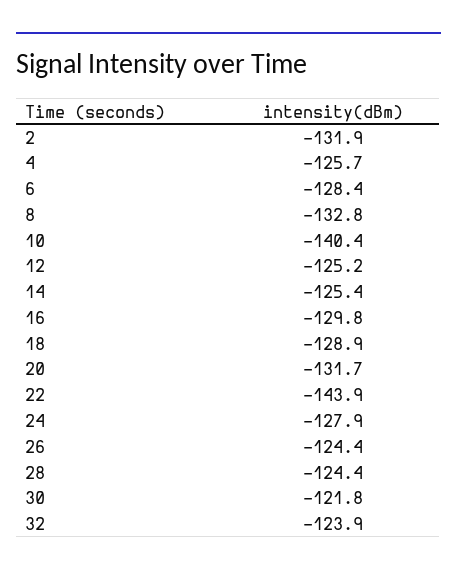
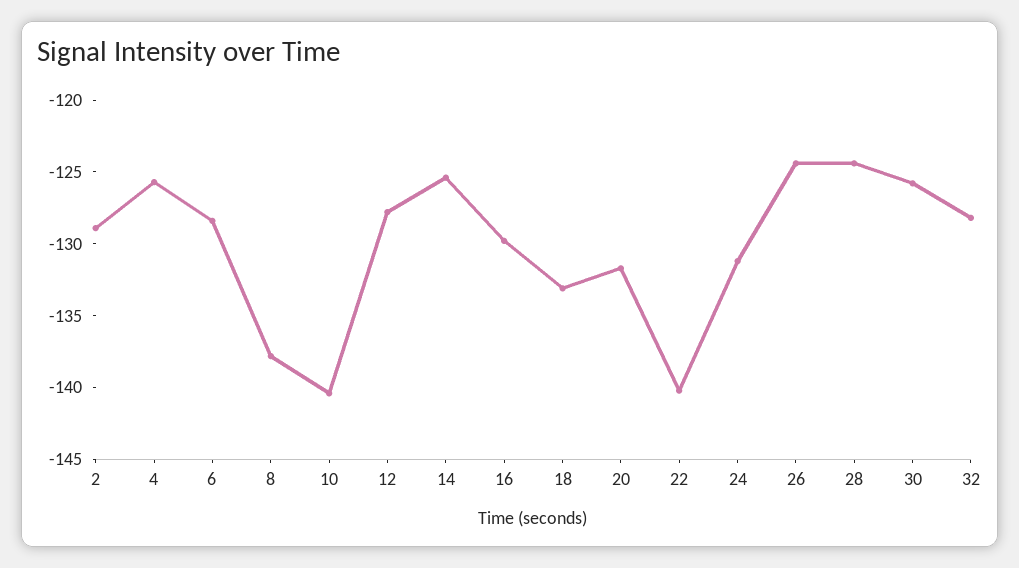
2: -131.9 -> -129
8: -132.8 -> -138
12: -125.2 -> -128
18: -128.9 -> -133
22: -143.9 -> -140
24: -127.9 -> -131
30: -121.8 -> -126
32: -123.9 -> -128

